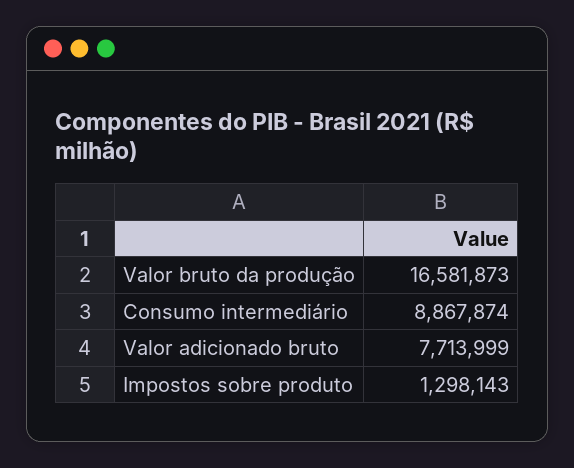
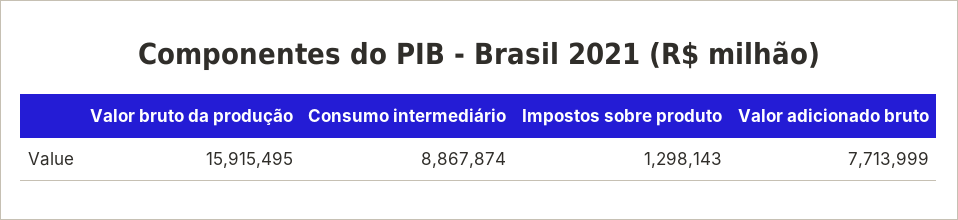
Valor bruto da produção: 16581873 -> 15915495

